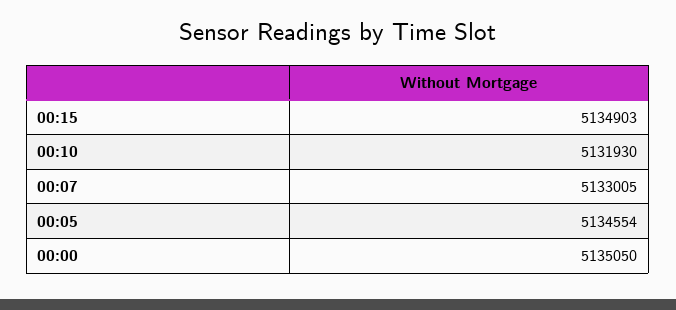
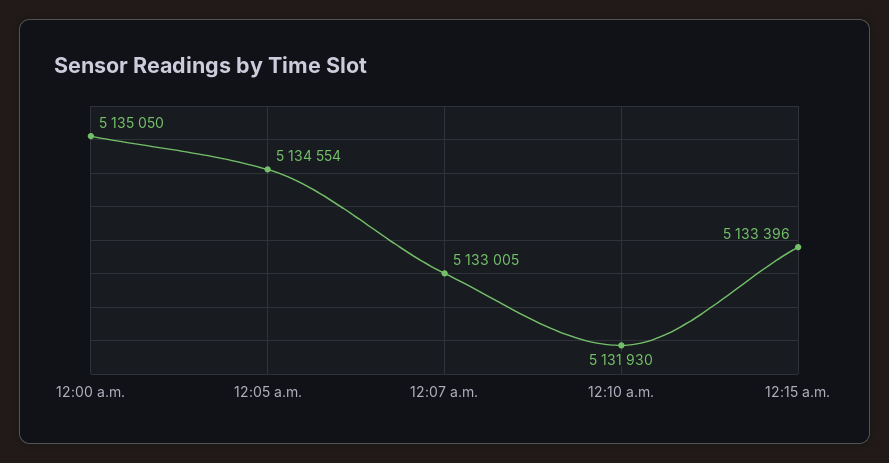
00:15: 5134903 -> 5133396

